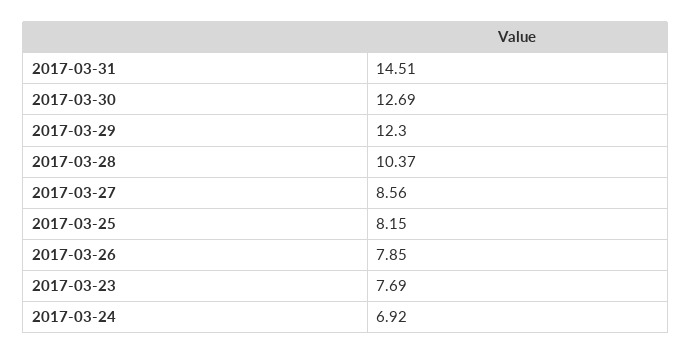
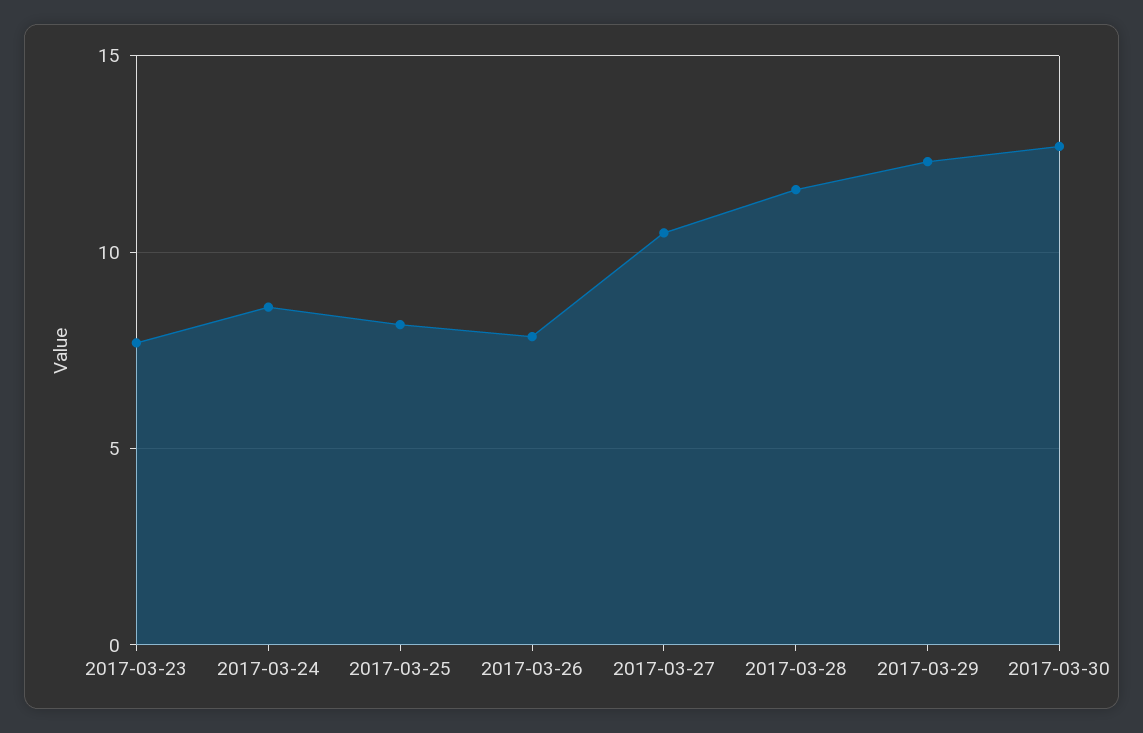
2017-03-31: 14.51 -> none
2017-03-28: 10.37 -> 11.5
2017-03-27: 8.56 -> 10.5
2017-03-24: 6.92 -> 8.5

